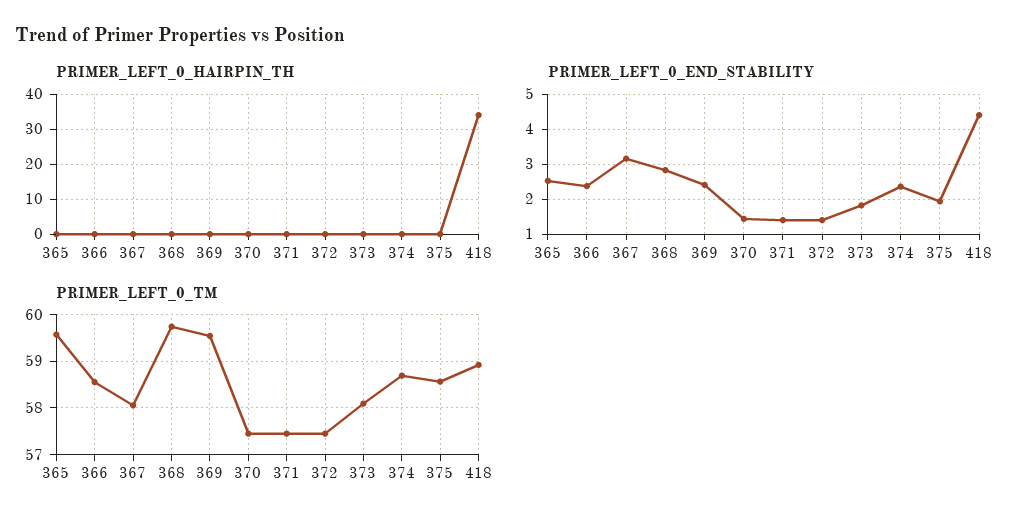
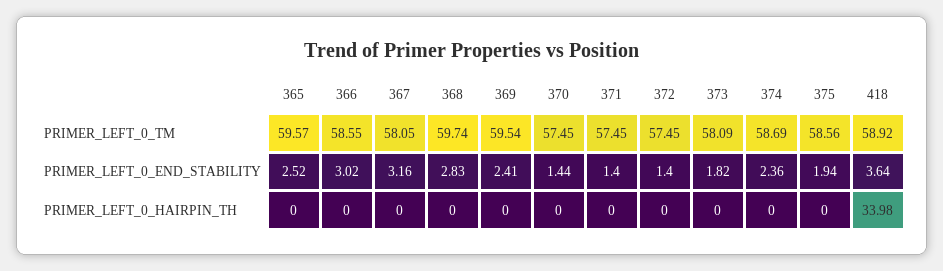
PRIMER_LEFT_0_END_STABILITY, 366: 2.4 -> 3.02
PRIMER_LEFT_0_END_STABILITY, 418: 4.4 -> 3.64

